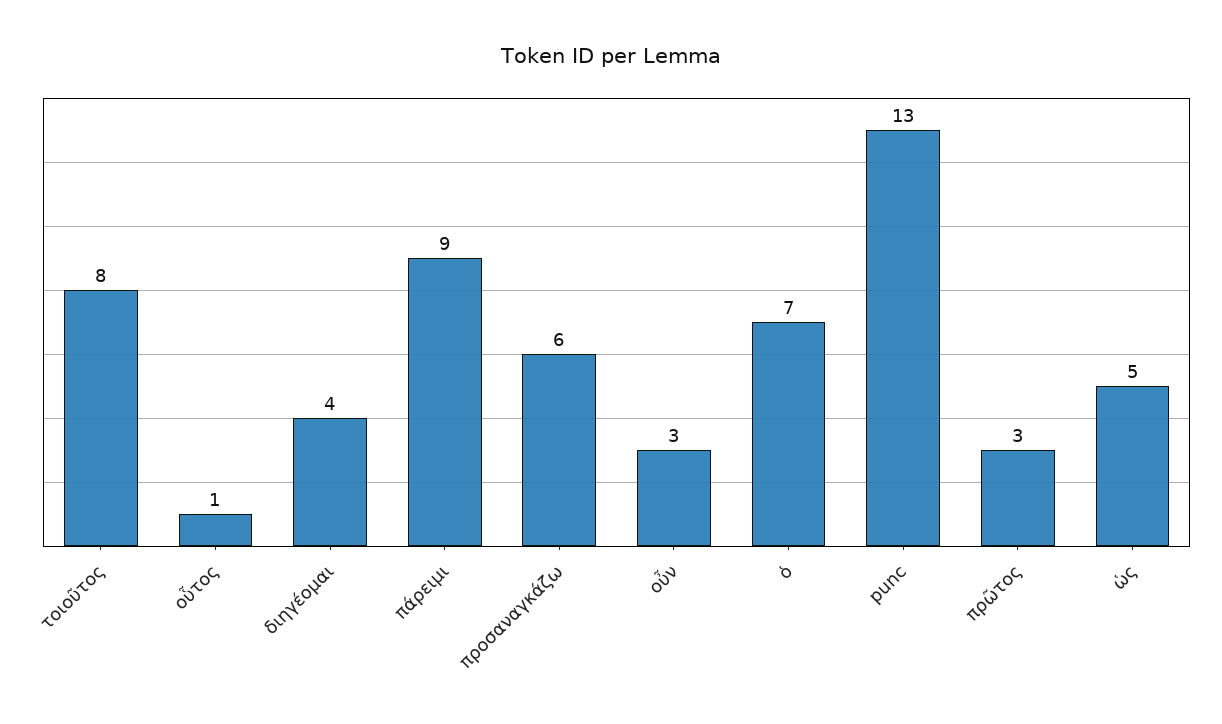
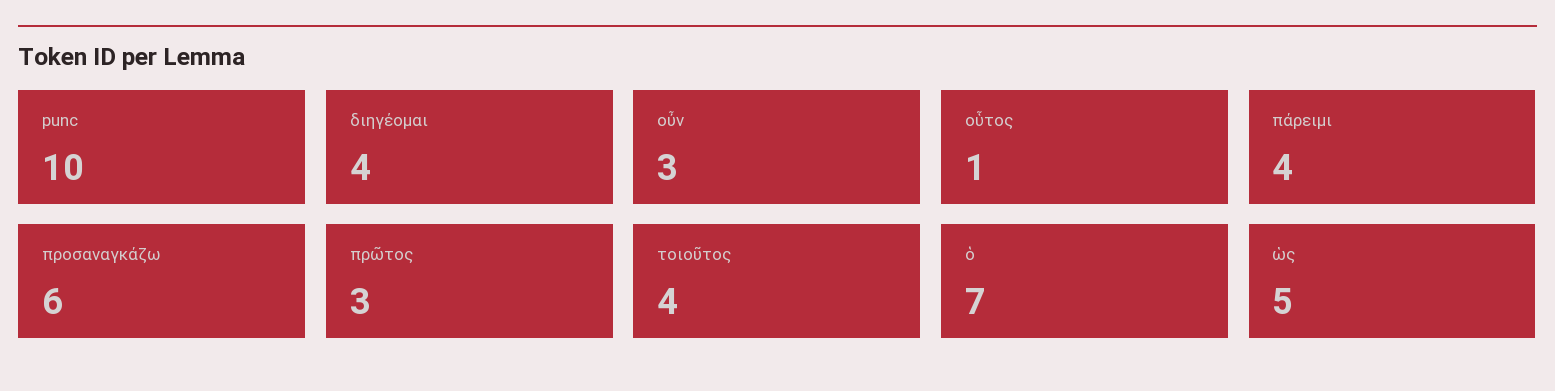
τοιοῦτος: 8 -> 4
πάρειμι: 9 -> 4
punc: 13 -> 10

